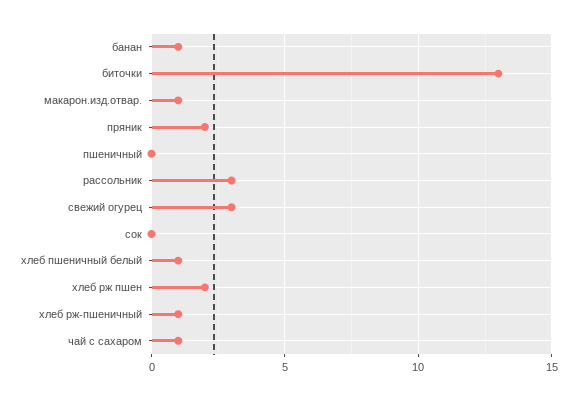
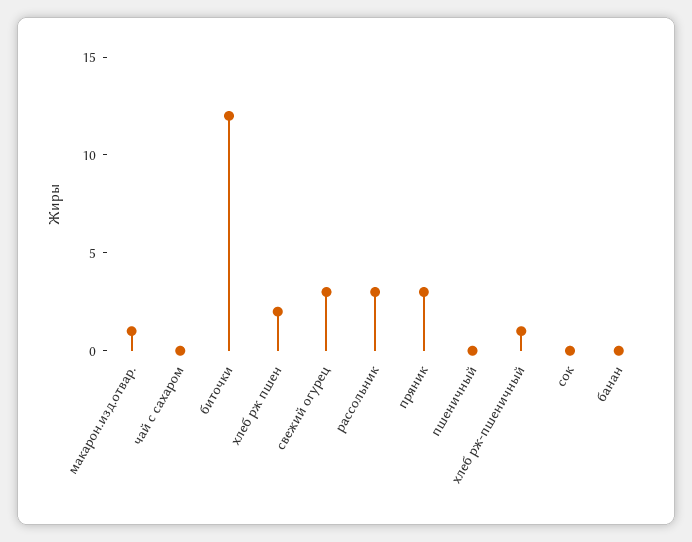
банан: 1 -> 0
биточки: 13 -> 12
пряник: 2 -> 3
хлеб пшеничный белый: 1 -> none
чай с сахаром: 1 -> 0

